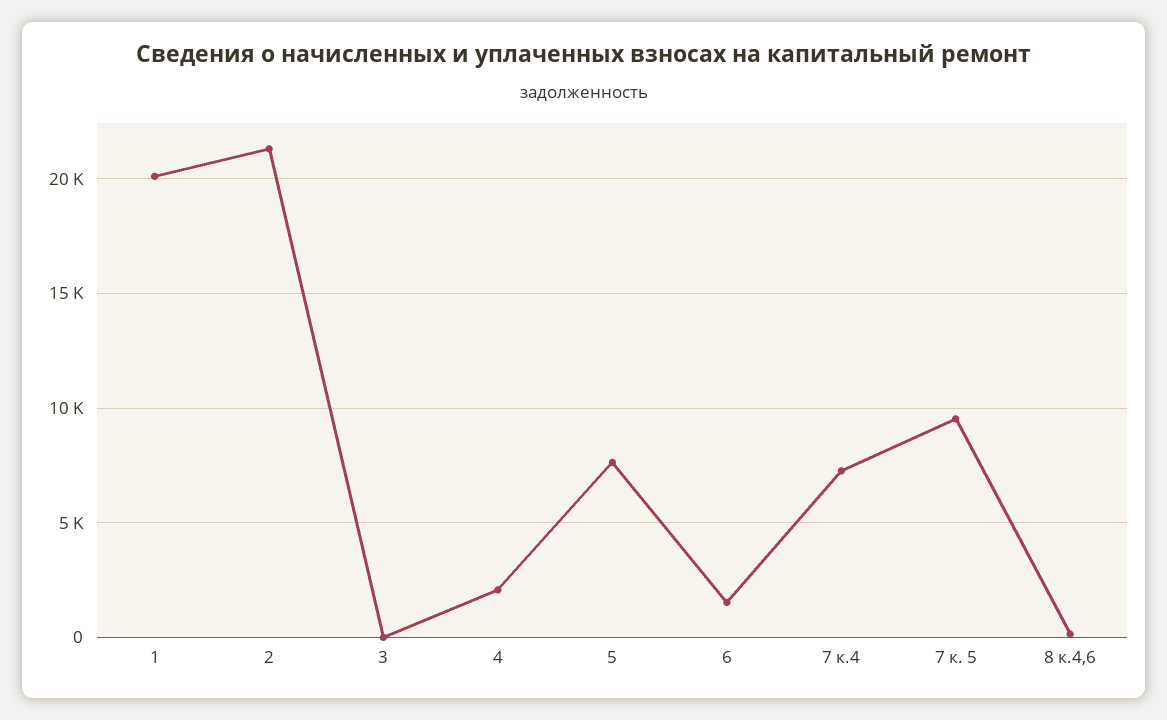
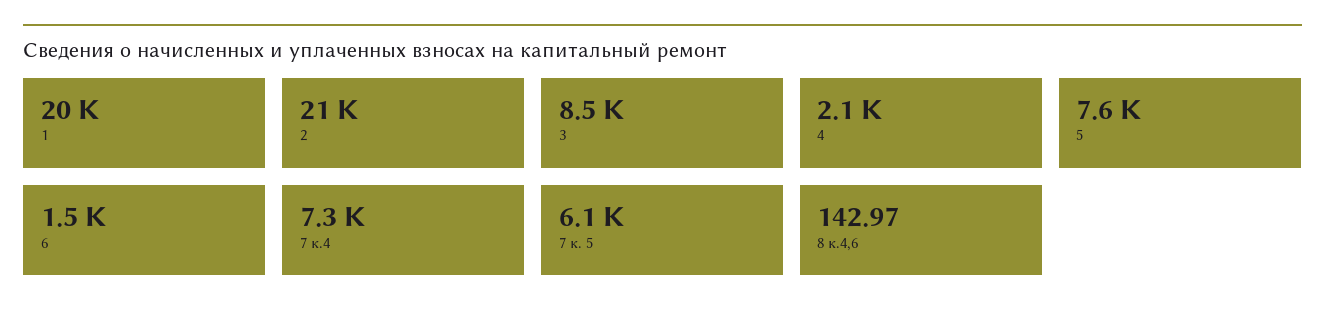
3: 0 -> 8500
7 к. 5: 9500 -> 6100

